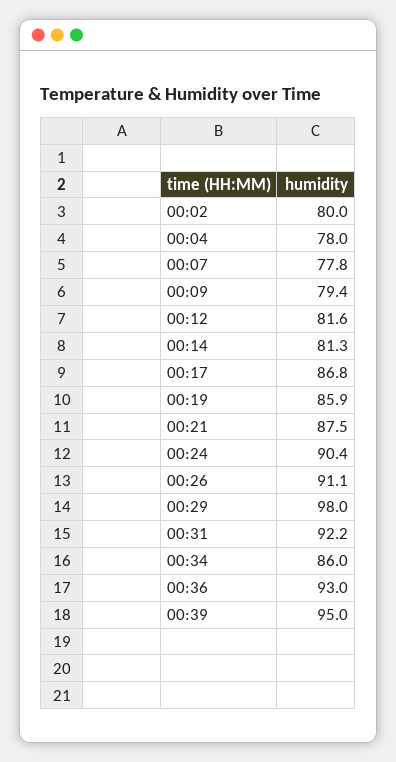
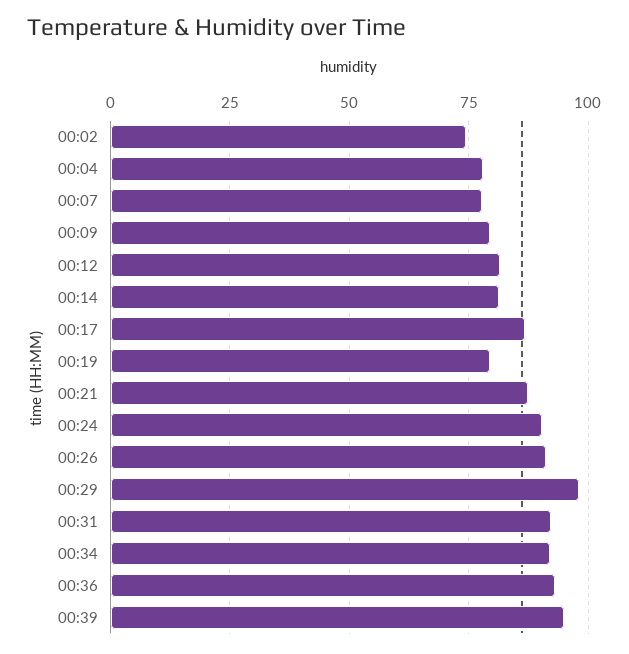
00:02: 80 -> 75
00:19: 85.9 -> 80
00:34: 86 -> 92.5

